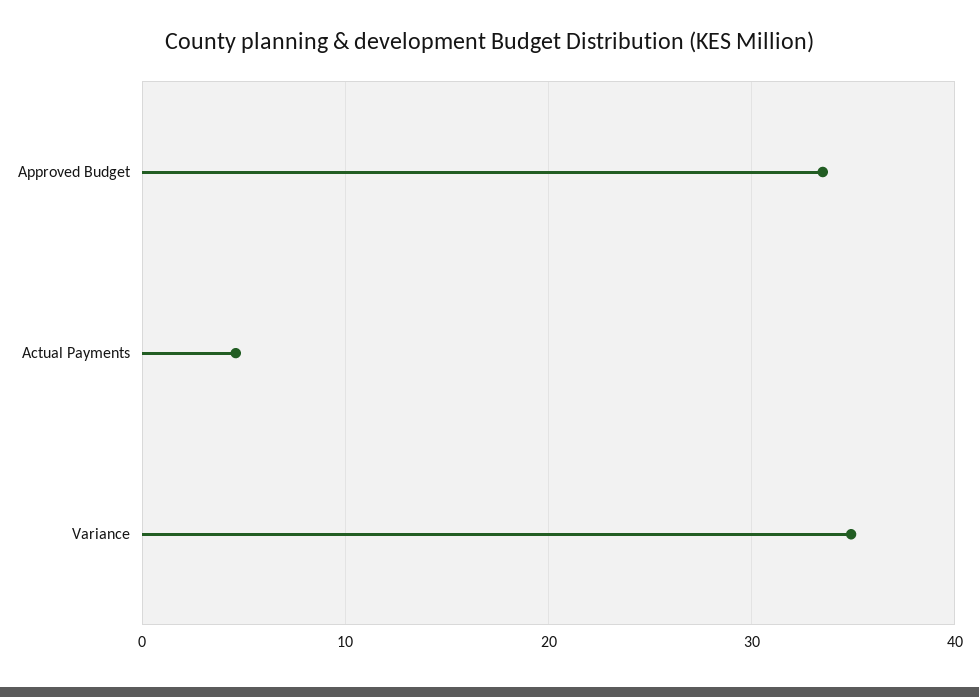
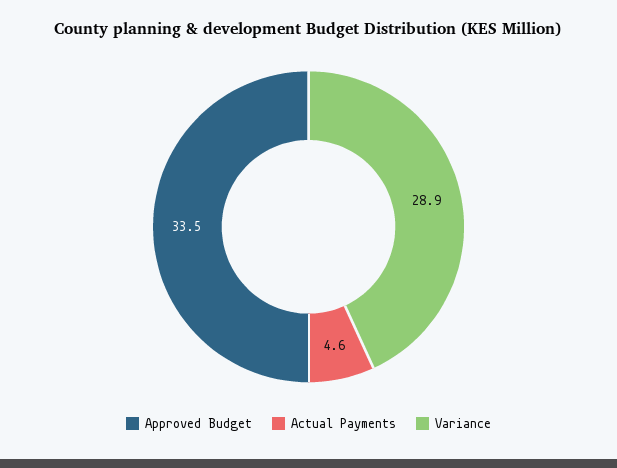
Variance: 35 -> 28.9

